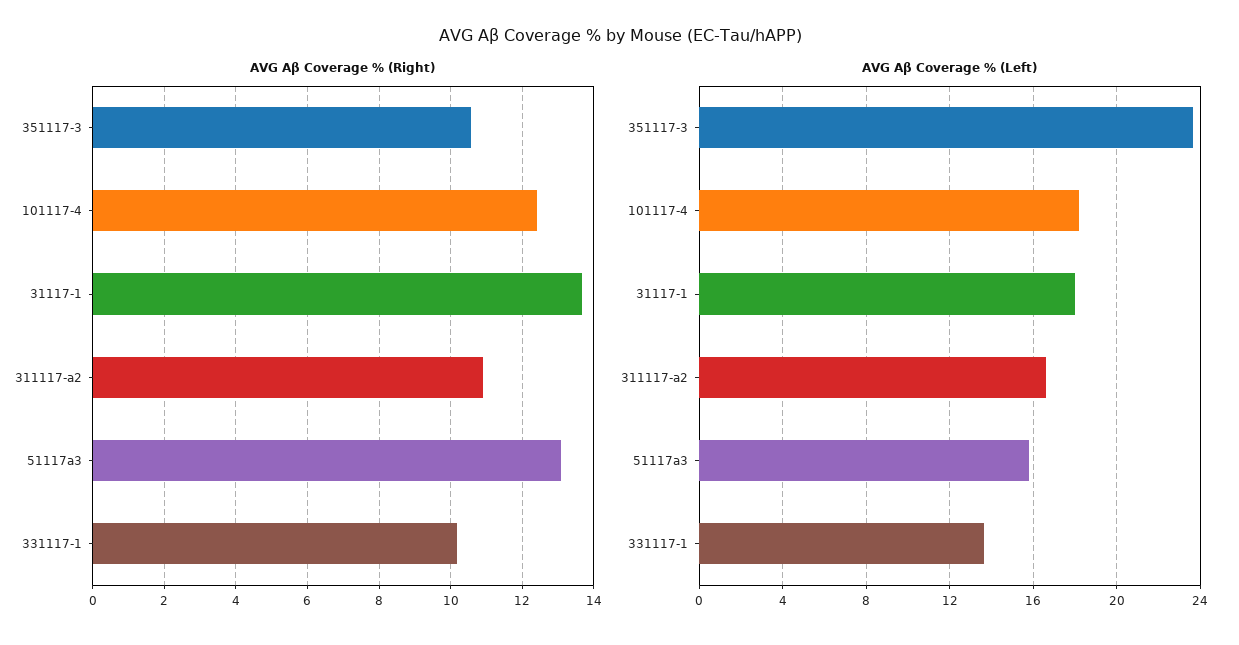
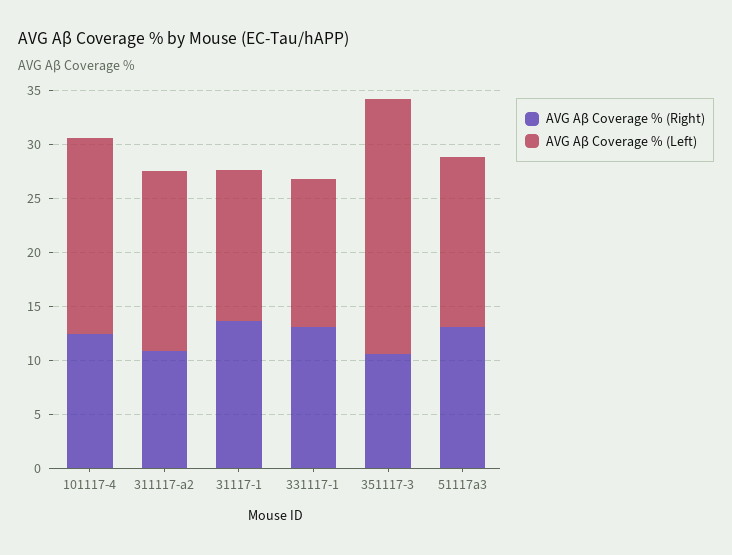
AVG Aβ Coverage % (Right), 331117-1: 10.2 -> 13
AVG Aβ Coverage % (Left), 31117-1: 18 -> 14

